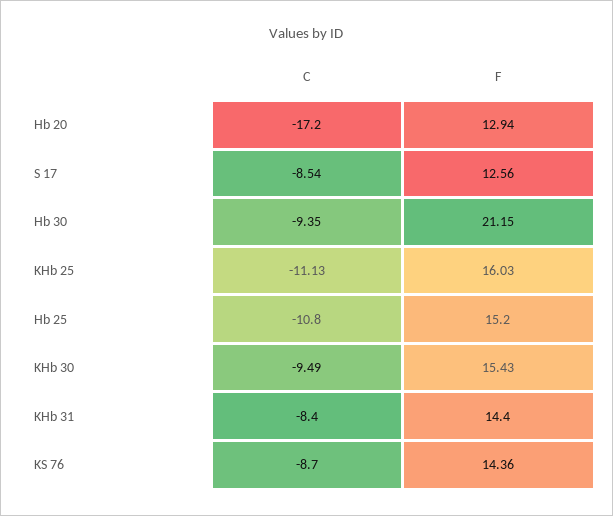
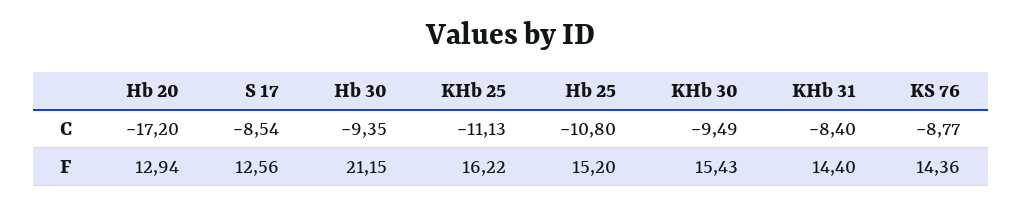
F, KHb 25: 16.03 -> 16.22
C, KS 76: -8.7 -> -8.77

